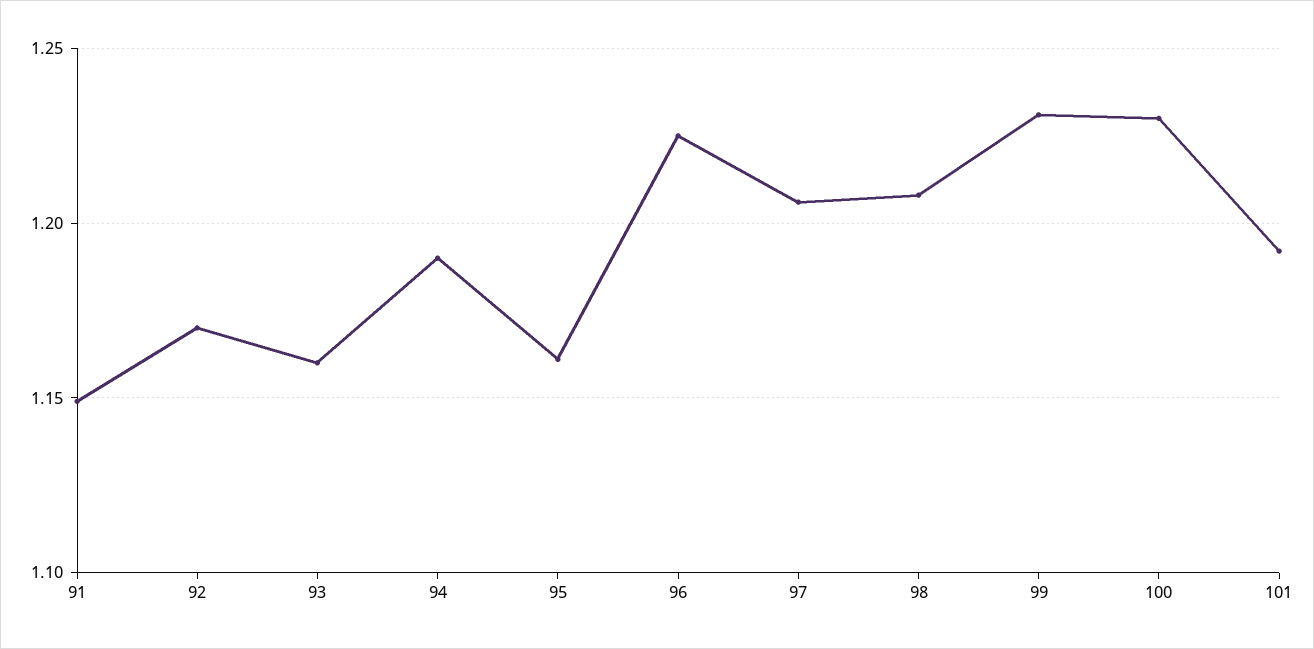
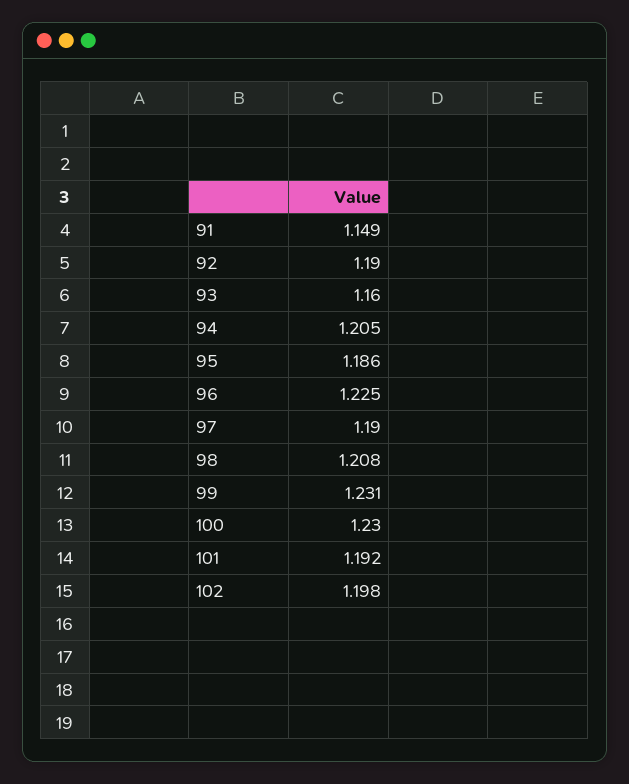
92: 1.17 -> 1.19
94: 1.19 -> 1.205
95: 1.16 -> 1.186
97: 1.205 -> 1.19
102: none -> 1.198

